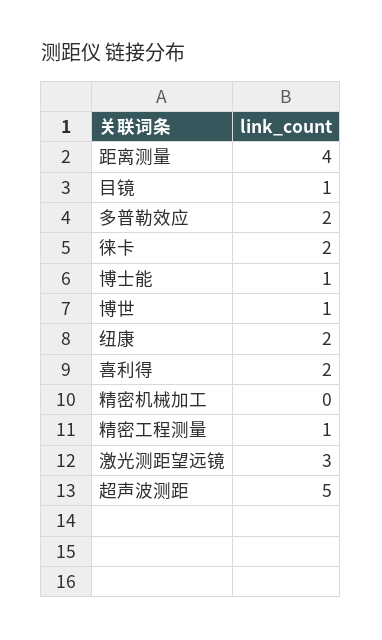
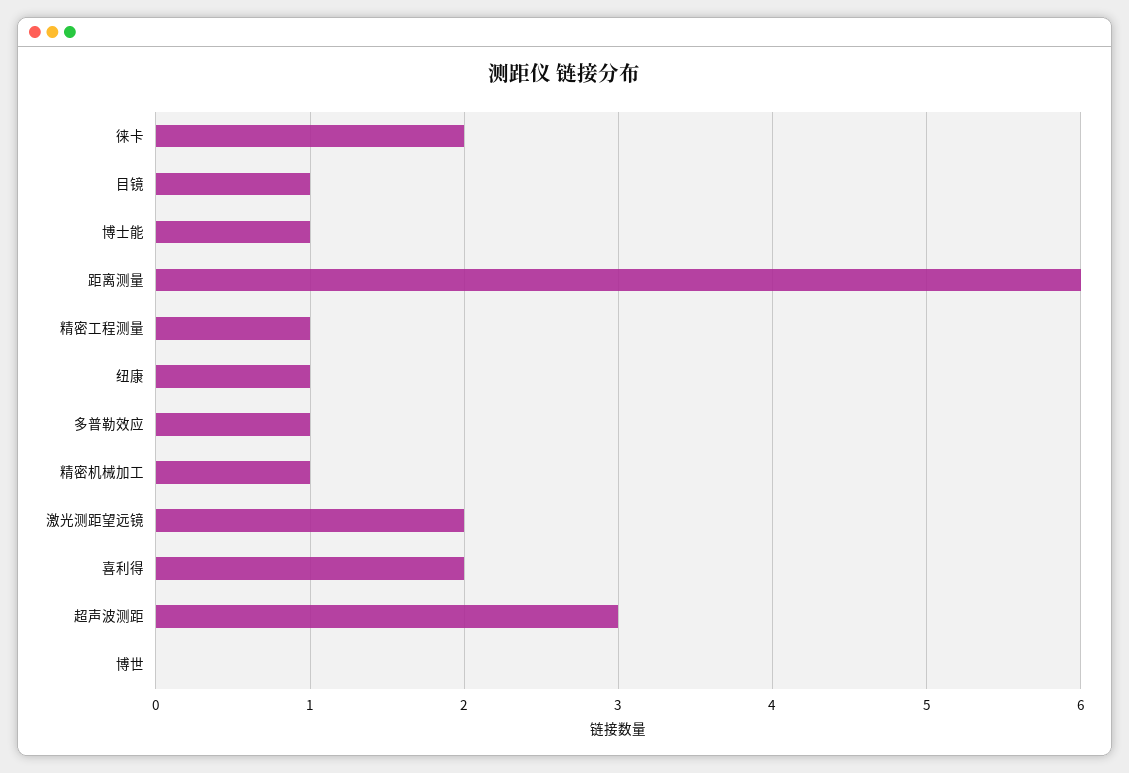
距离测量: 4 -> 6
多普勒效应: 2 -> 1
博世: 1 -> 0
纽康: 2 -> 1
精密机械加工: 0 -> 1
激光测距望远镜: 3 -> 2
超声波测距: 5 -> 3

